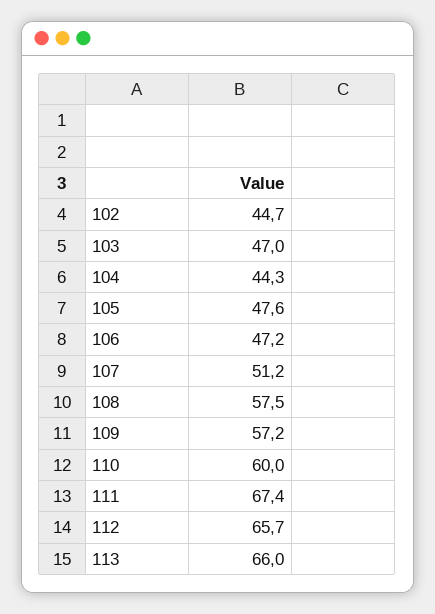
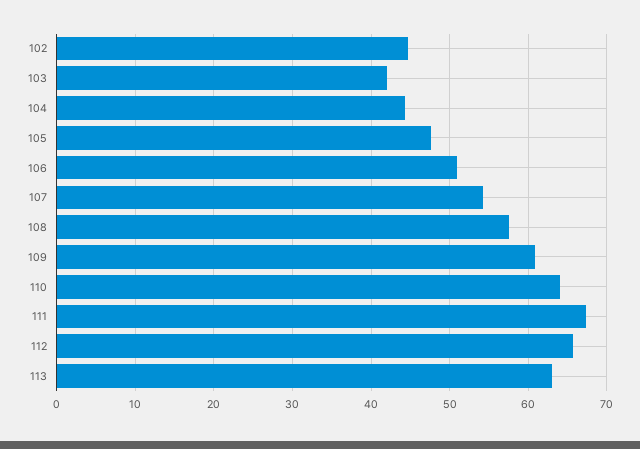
103: 47 -> 42
106: 47.2 -> 51
107: 51.2 -> 54
109: 57.2 -> 61
110: 60 -> 64
113: 66 -> 63

